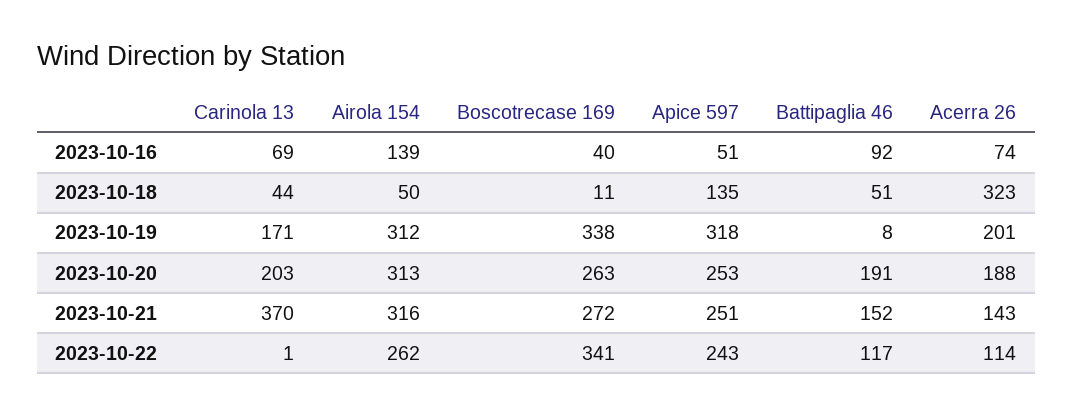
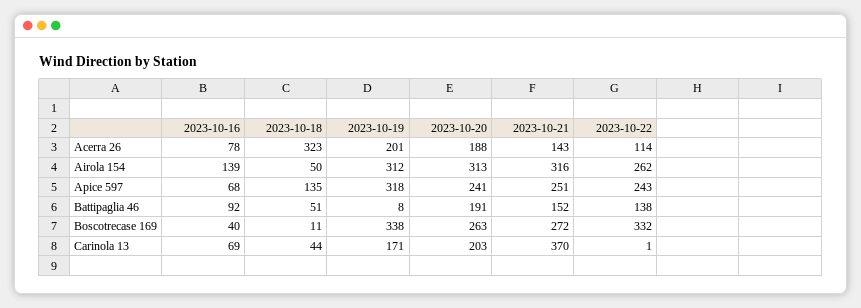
Apice 597, 2023-10-16: 51 -> 68
Acerra 26, 2023-10-16: 74 -> 78
Apice 597, 2023-10-20: 253 -> 241
Boscotrecase 169, 2023-10-22: 341 -> 332
Battipaglia 46, 2023-10-22: 117 -> 138

